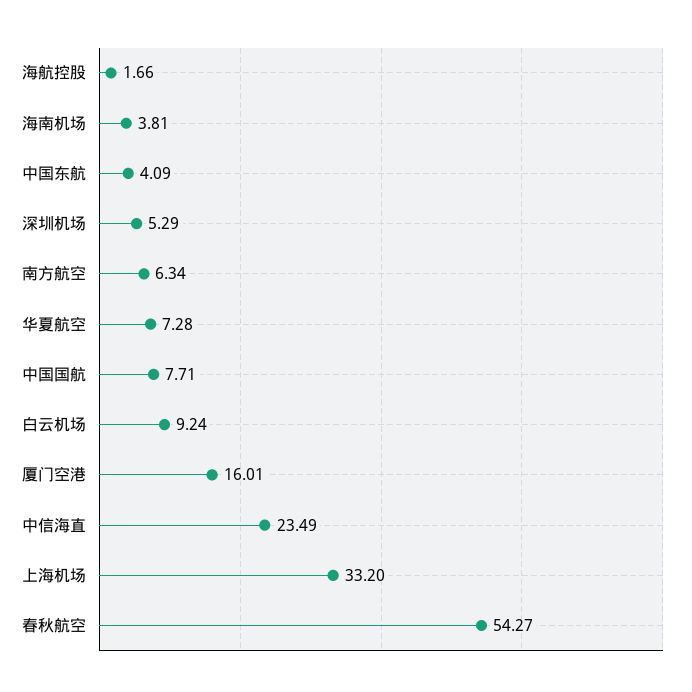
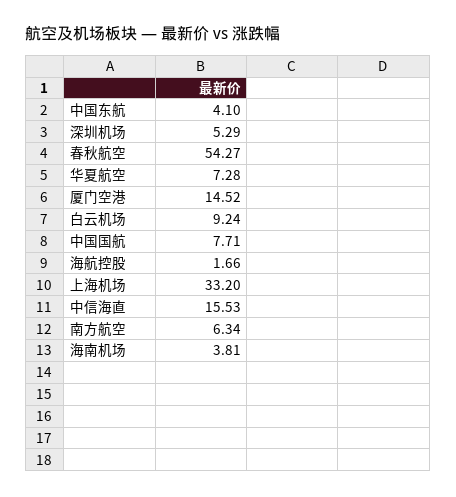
中国东航: 4.09 -> 4.1
厦门空港: 16.01 -> 14.52
中信海直: 23.49 -> 15.53

